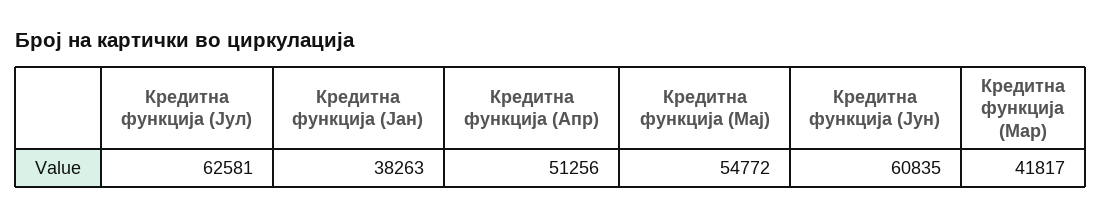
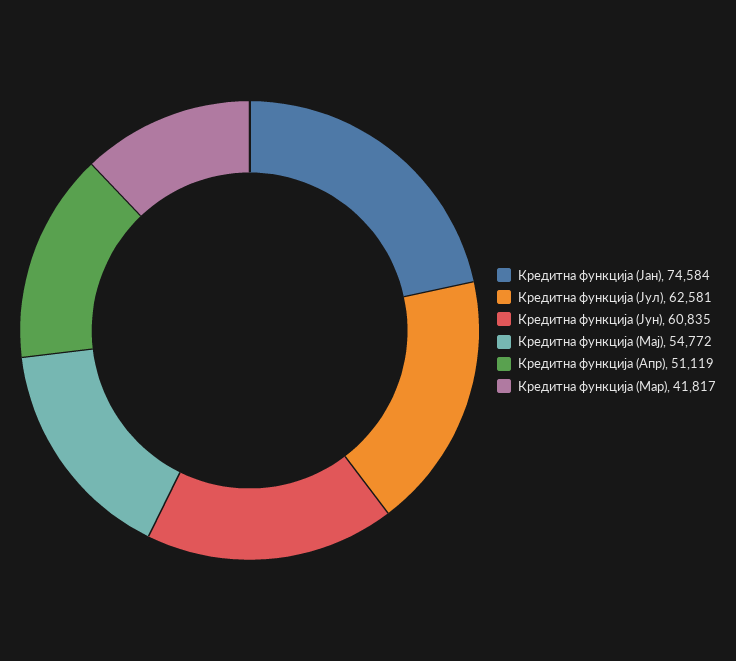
Кредитна функција (Јан): 38263 -> 74584
Кредитна функција (Апр): 51256 -> 51119

